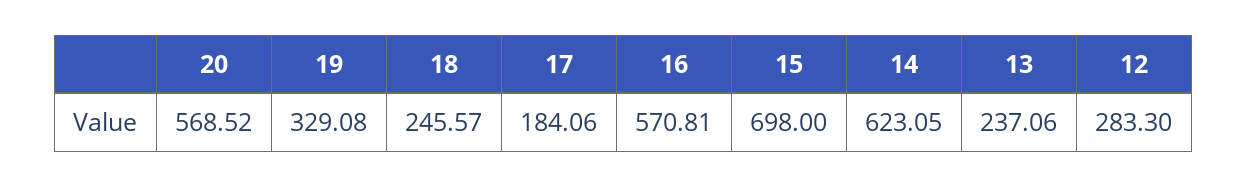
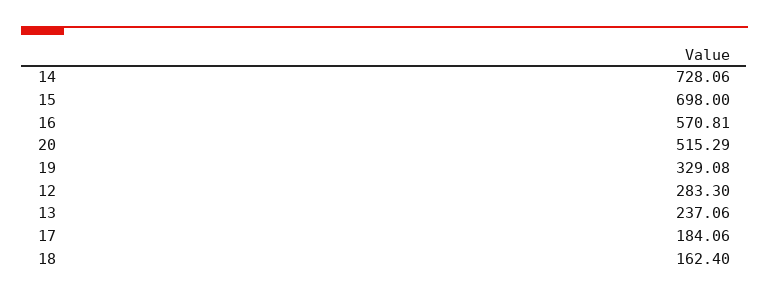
20: 568.52 -> 515.29
18: 245.57 -> 162.4
14: 623.05 -> 728.06

